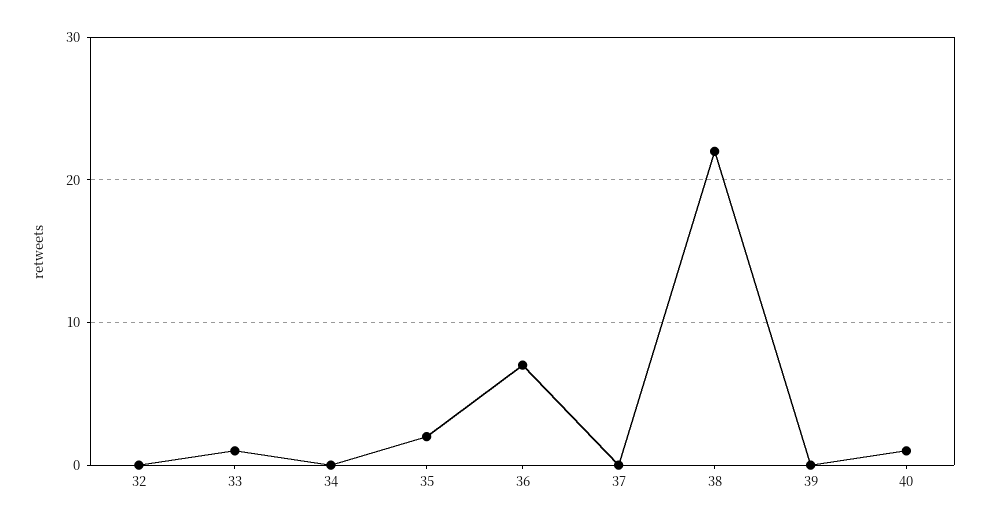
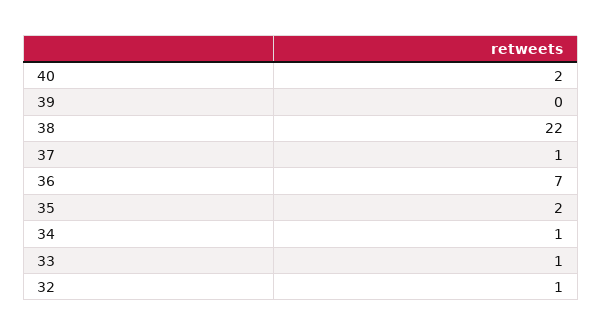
32: 0 -> 1
34: 0 -> 1
37: 0 -> 1
40: 1 -> 2

